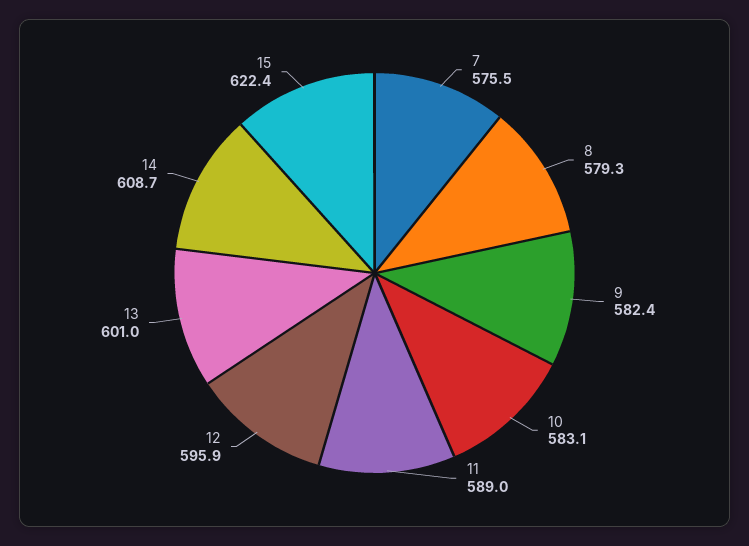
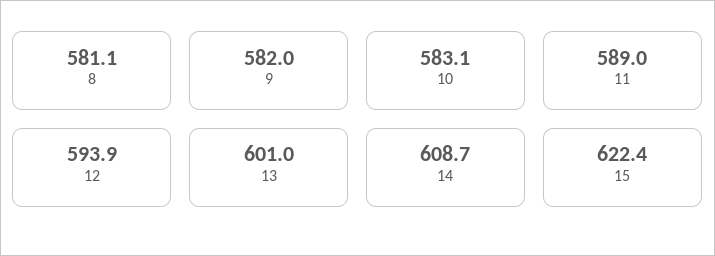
7: 575.5 -> none
8: 579.3 -> 581.1
9: 582.4 -> 582
12: 595.9 -> 593.9

